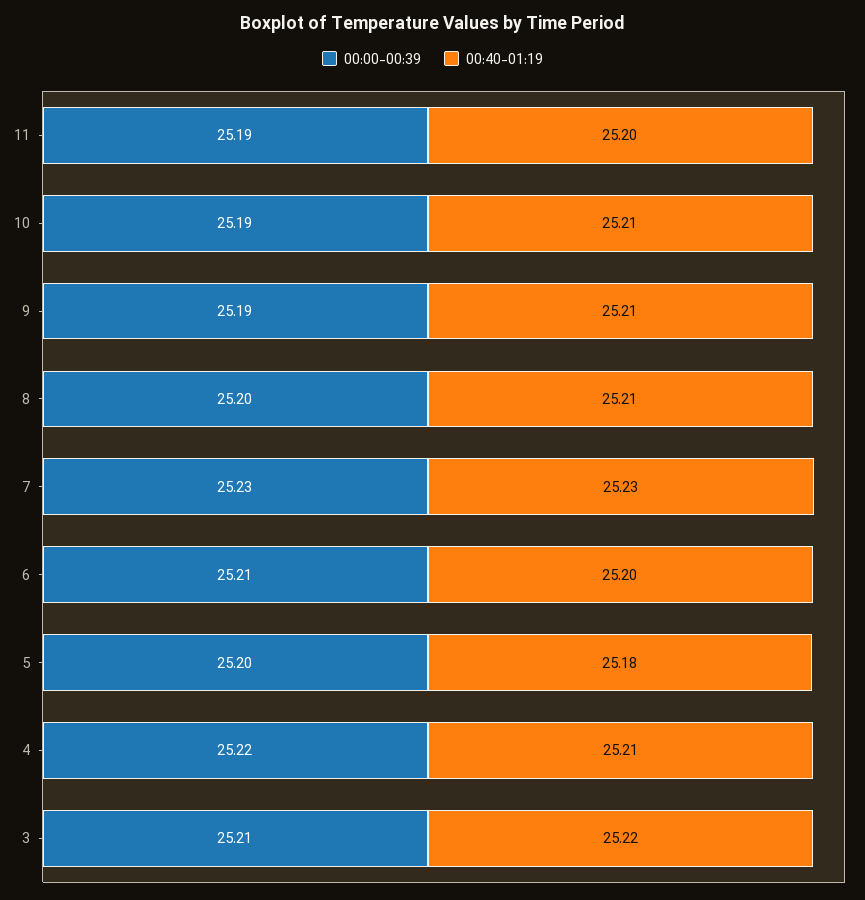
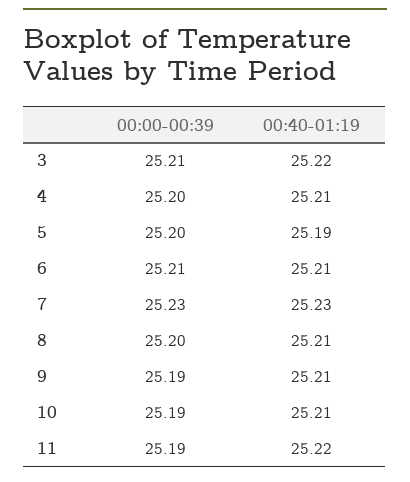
00:40-01:19, 11: 25.2 -> 25.22
00:40-01:19, 6: 25.2 -> 25.21
00:40-01:19, 5: 25.18 -> 25.19
00:00-00:39, 4: 25.22 -> 25.2

